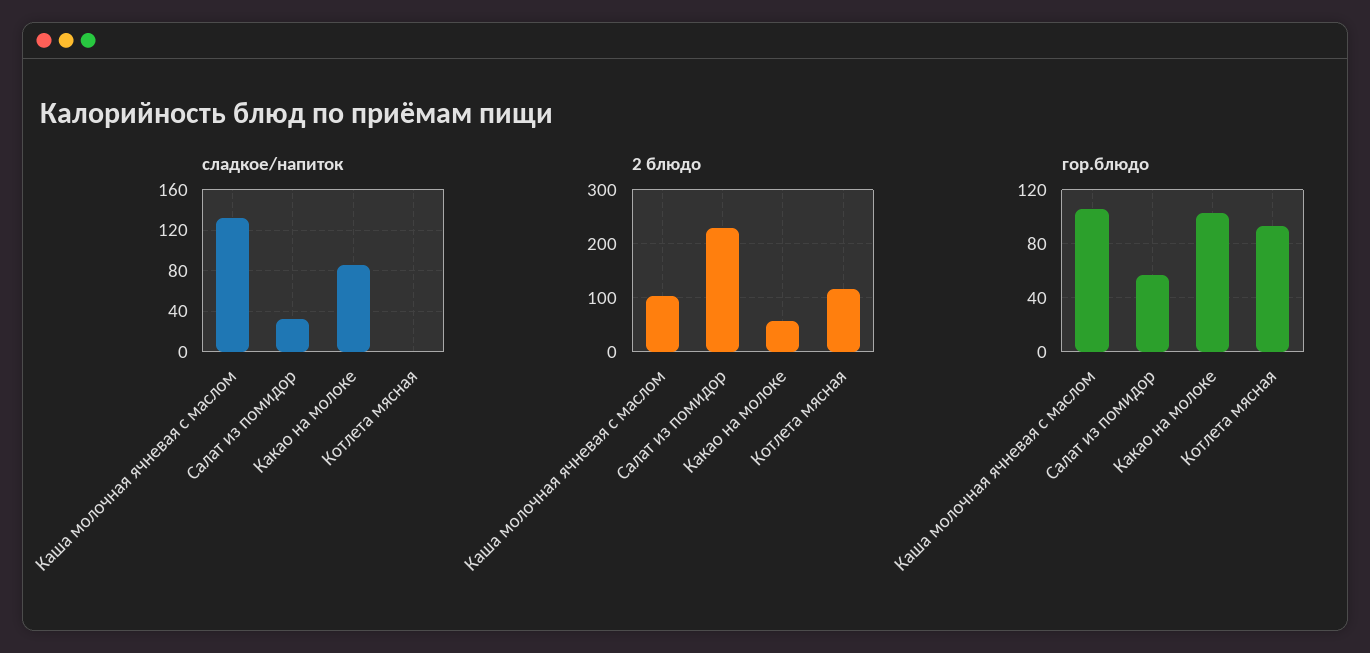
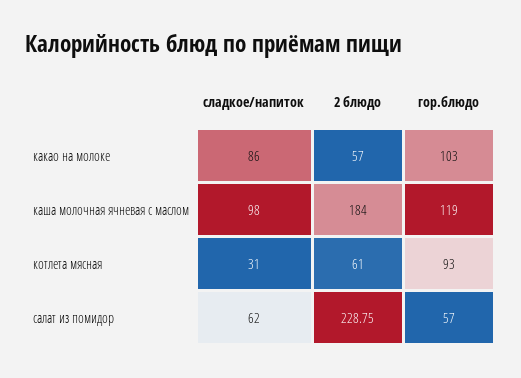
сладкое/напиток, Каша молочная ячневая с маслом: 130 -> 98
сладкое/напиток, Салат из помидор: 30 -> 62
сладкое/напиток, Котлета мясная: 0 -> 31
2 блюдо, Каша молочная ячневая с маслом: 100 -> 184
2 блюдо, Котлета мясная: 120 -> 61
гор.блюдо, Каша молочная ячневая с маслом: 105 -> 119

